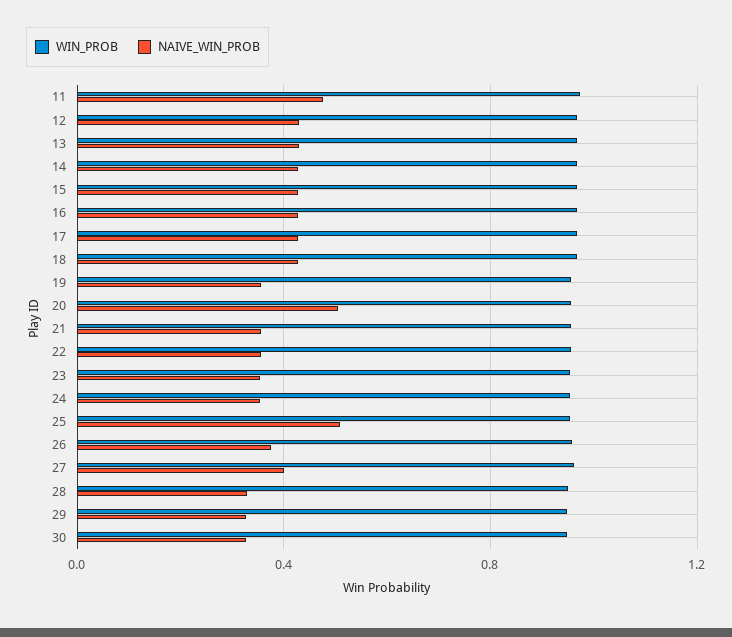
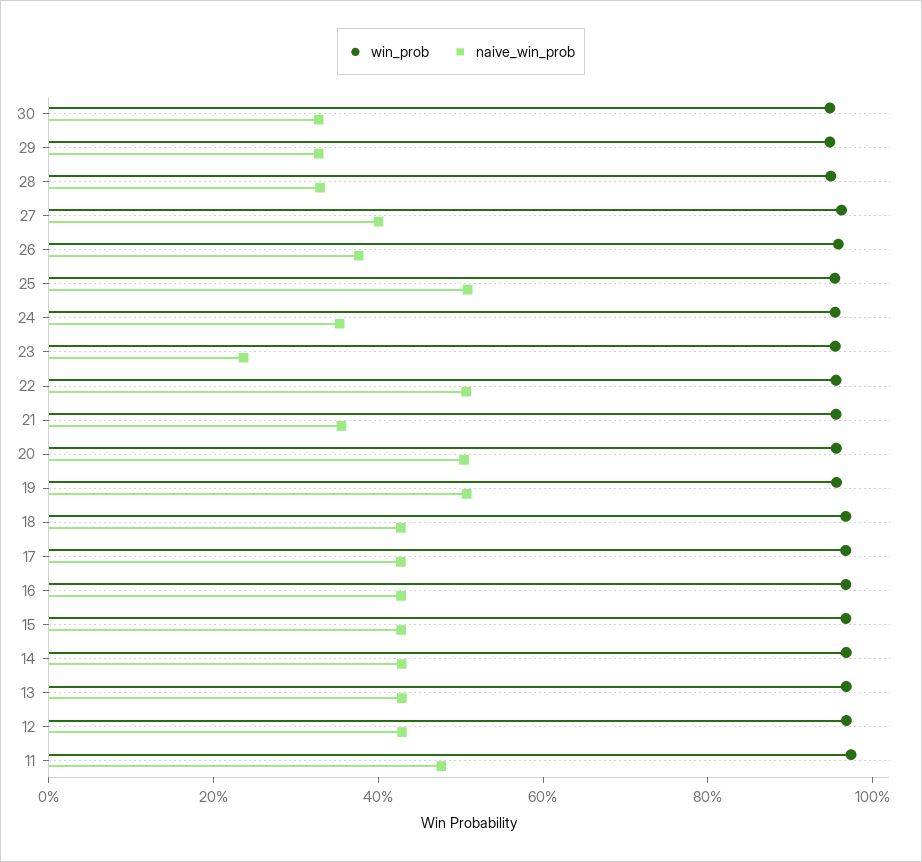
NAIVE_WIN_PROB, 19: 0.35 -> 0.5
NAIVE_WIN_PROB, 22: 0.35 -> 0.5
NAIVE_WIN_PROB, 23: 0.35 -> 0.25

